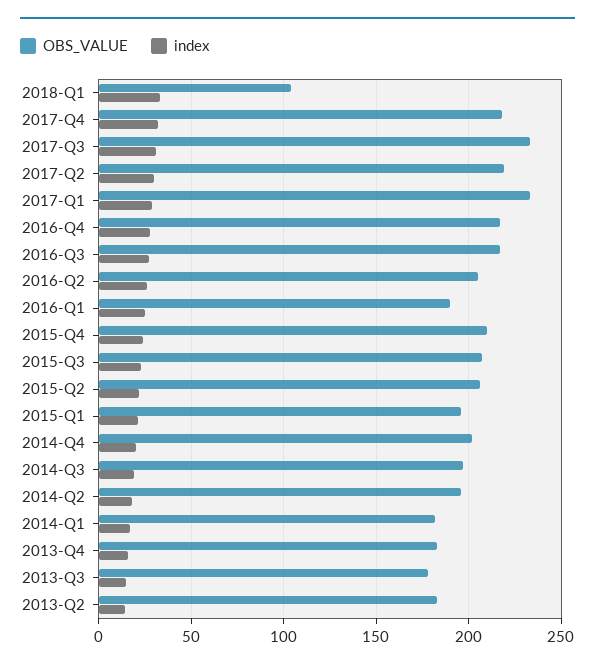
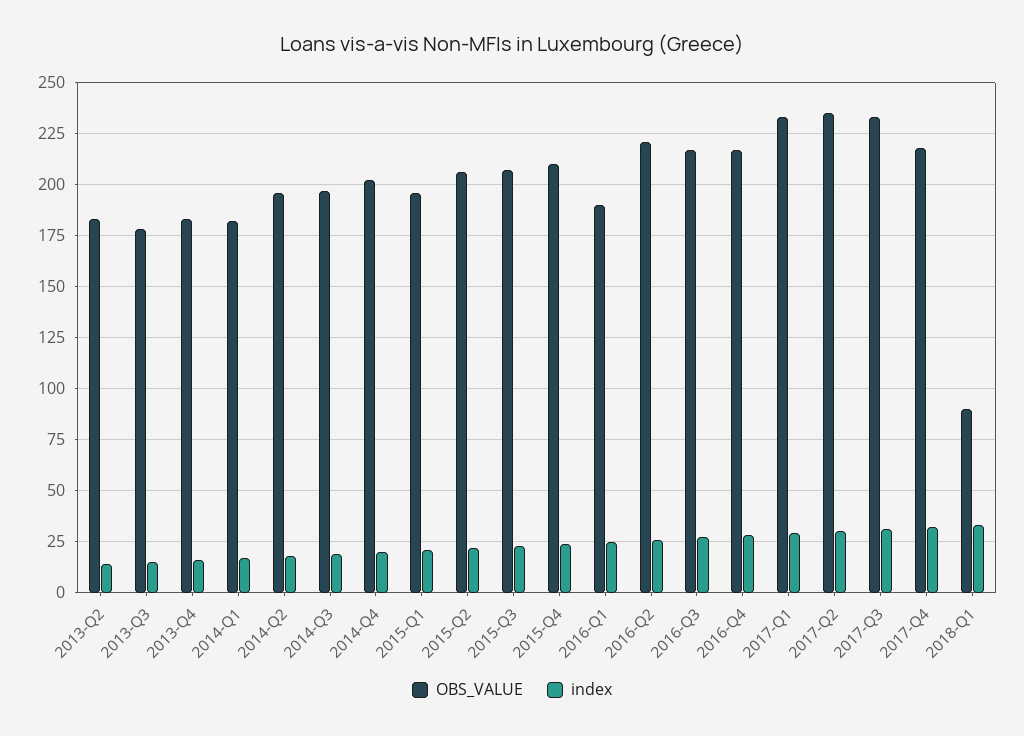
OBS_VALUE, 2018-Q1: 105 -> 90
OBS_VALUE, 2017-Q2: 220 -> 235
OBS_VALUE, 2016-Q2: 205 -> 220

